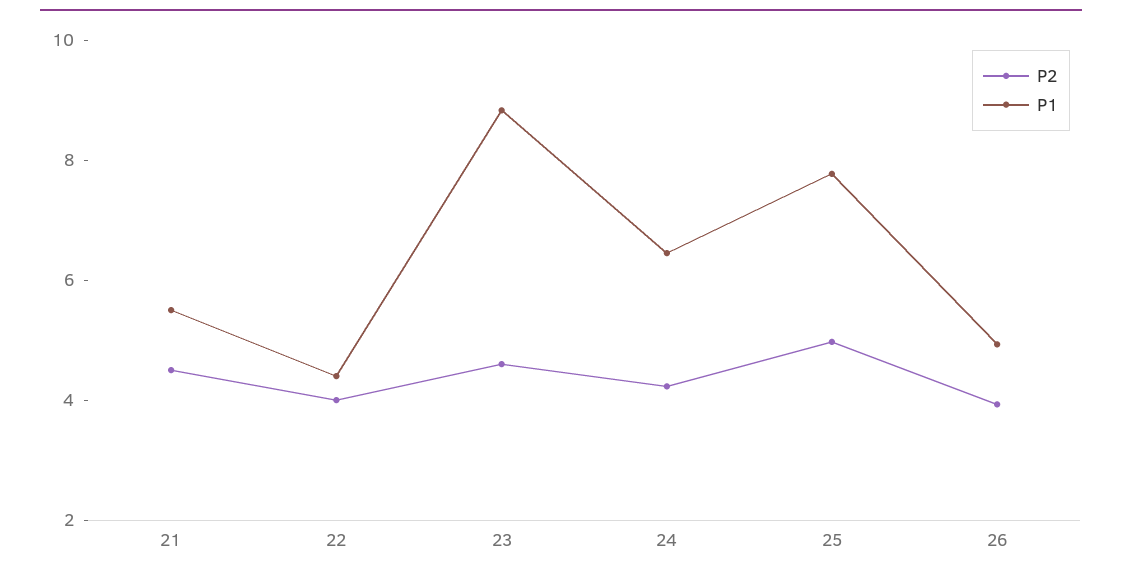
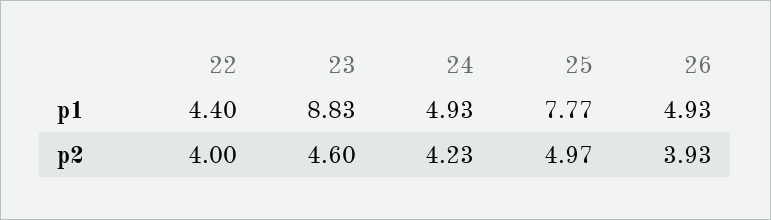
P2, 21: 4.5 -> none
P1, 21: 5.5 -> none
P1, 24: 6.5 -> 4.93

